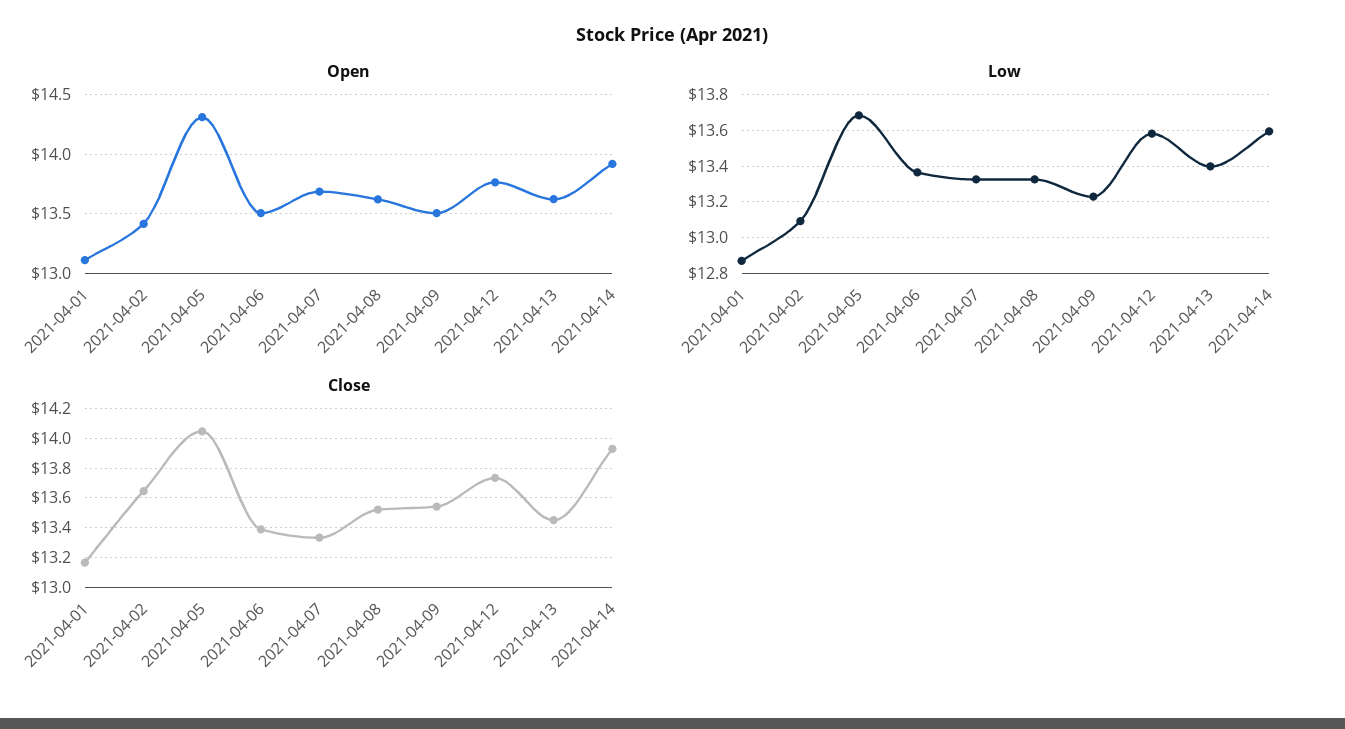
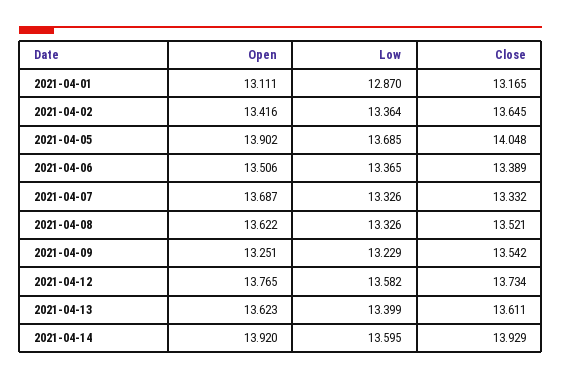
Open, 2021-04-05: 14.3 -> 13.902
Open, 2021-04-09: 13.5 -> 13.251
Low, 2021-04-02: 13.1 -> 13.364
Close, 2021-04-13: 13.45 -> 13.611

